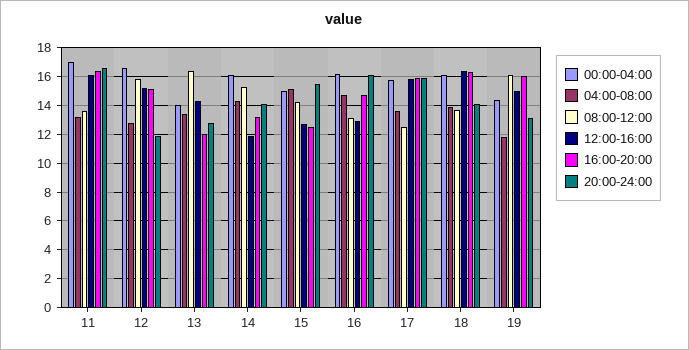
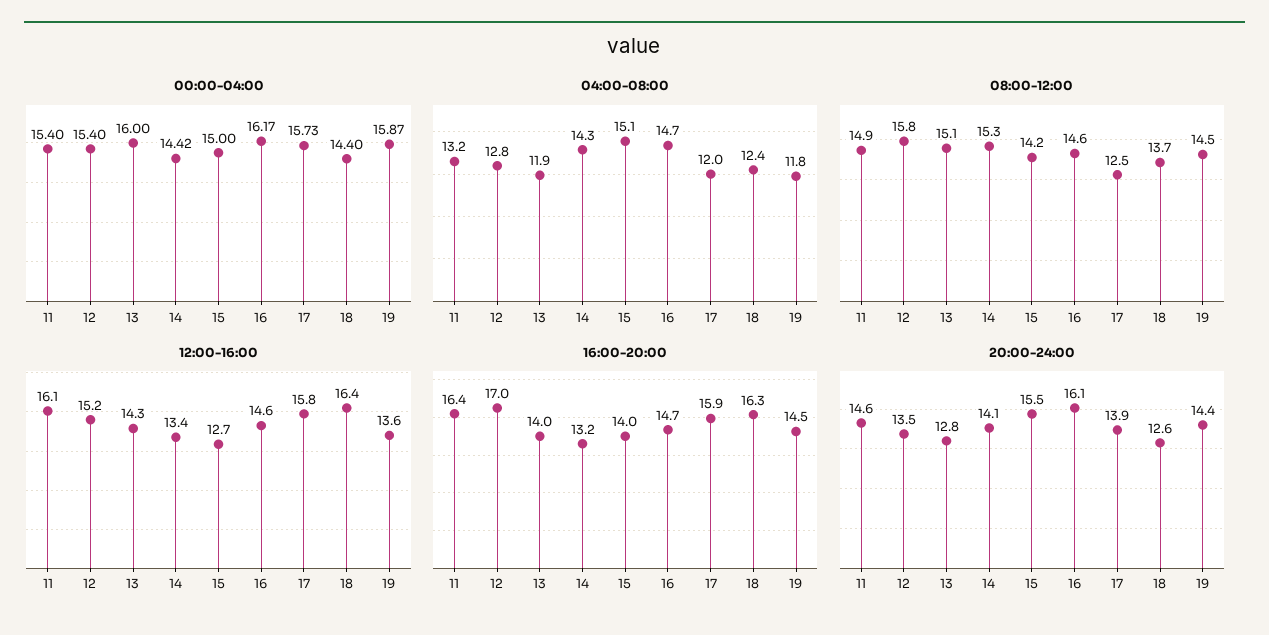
00:00-04:00, 11: 17 -> 15.4
08:00-12:00, 11: 13.5 -> 14.9
20:00-24:00, 11: 16.5 -> 14.6
00:00-04:00, 12: 16.5 -> 15.4
16:00-20:00, 12: 15 -> 17
20:00-24:00, 12: 12 -> 13.5
00:00-04:00, 13: 14 -> 16
04:00-08:00, 13: 13.5 -> 11.9
08:00-12:00, 13: 16.5 -> 15.1
16:00-20:00, 13: 12 -> 14
00:00-04:00, 14: 16 -> 14.42
12:00-16:00, 14: 12 -> 13.4
16:00-20:00, 15: 12.5 -> 14
08:00-12:00, 16: 13 -> 14.6
12:00-16:00, 16: 13 -> 14.6
04:00-08:00, 17: 13.5 -> 12
20:00-24:00, 17: 16 -> 13.9
00:00-04:00, 18: 16 -> 14.4
04:00-08:00, 18: 14 -> 12.4
20:00-24:00, 18: 14 -> 12.6
00:00-04:00, 19: 14.5 -> 15.87
08:00-12:00, 19: 16 -> 14.5
12:00-16:00, 19: 15 -> 13.6
16:00-20:00, 19: 16 -> 14.5
20:00-24:00, 19: 13 -> 14.4

